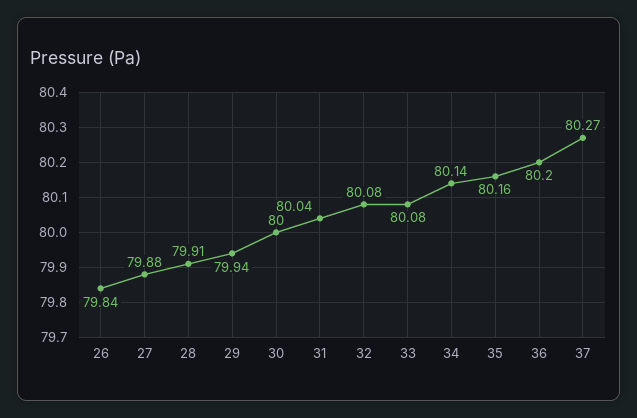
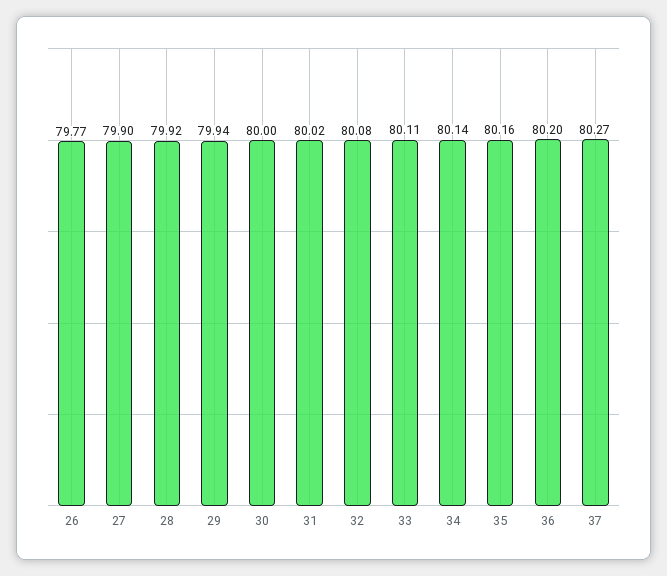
26: 79.84 -> 79.77
27: 79.88 -> 79.9
28: 79.91 -> 79.92
31: 80.04 -> 80.02
33: 80.08 -> 80.11

